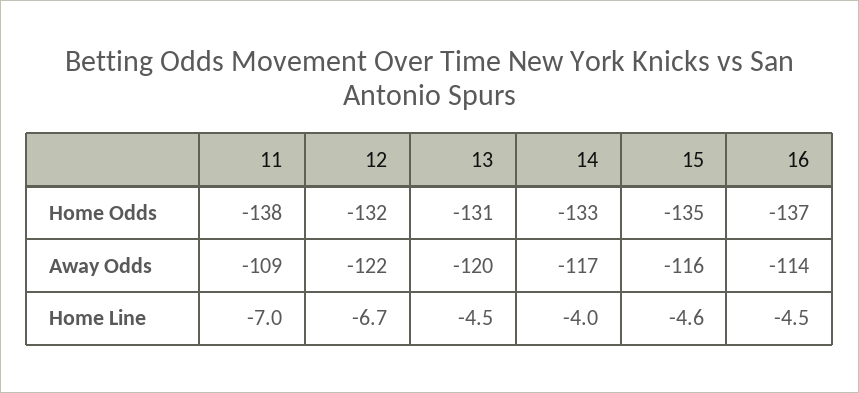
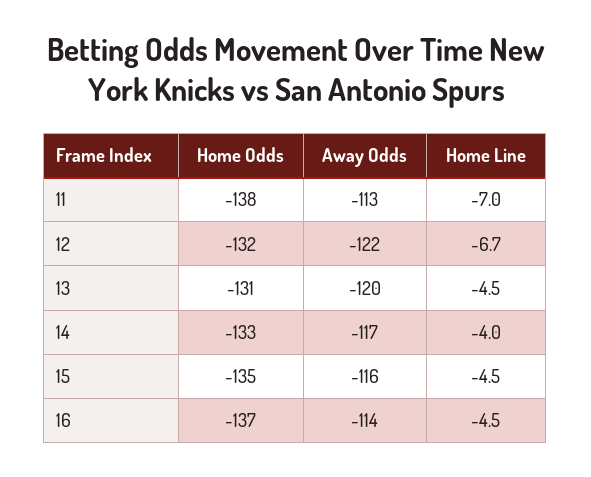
11, Away Odds: -109 -> -113
15, Home Line: -4.6 -> -4.5

